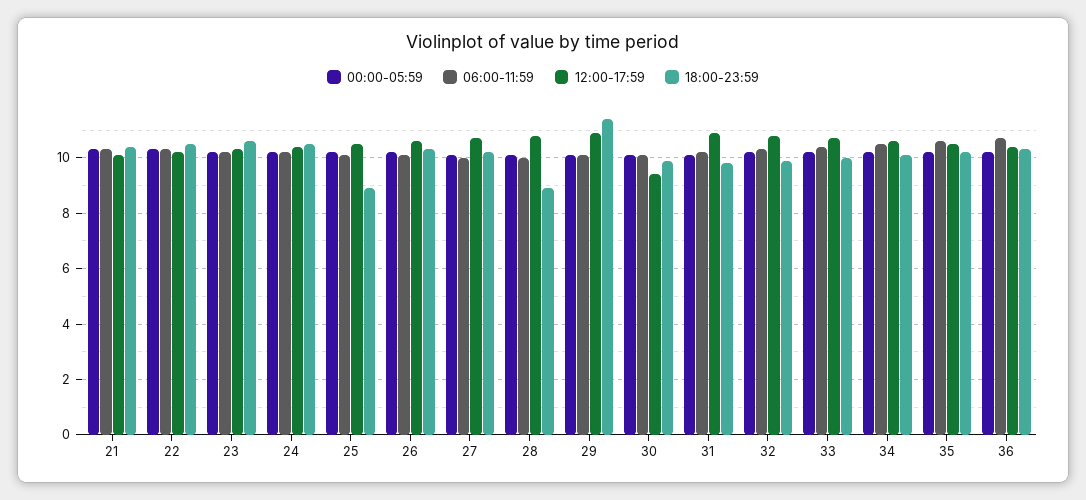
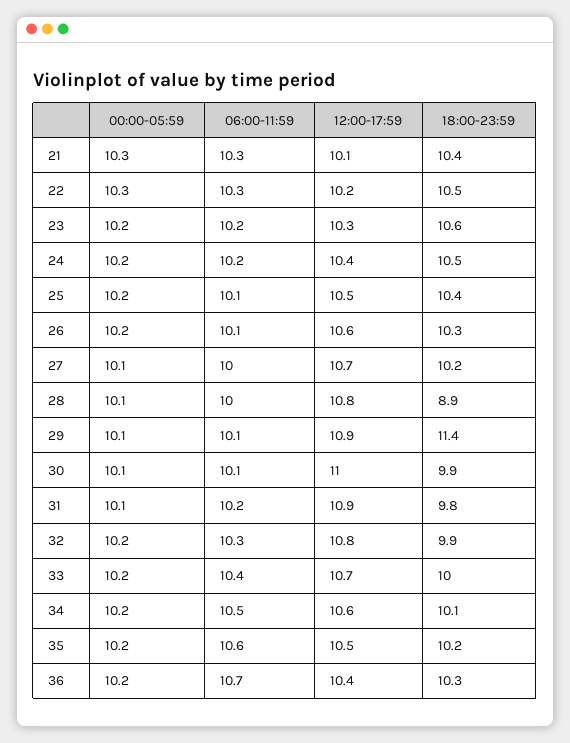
18:00-23:59, 25: 9 -> 10.4
12:00-17:59, 30: 9.5 -> 11

